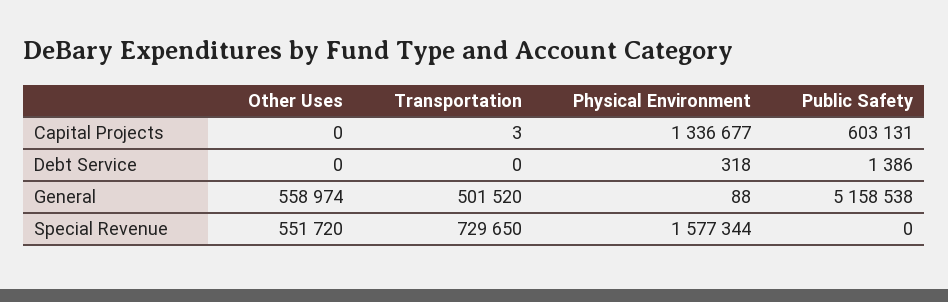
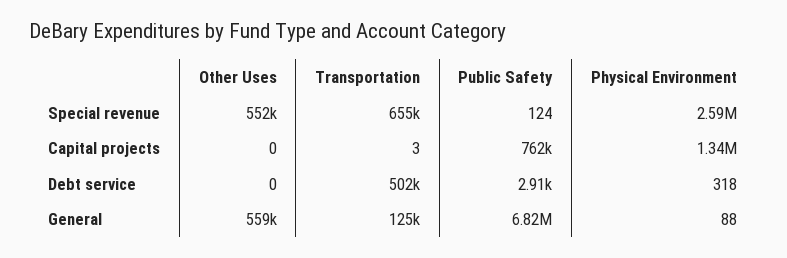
Public Safety, Capital Projects: 603131 -> 762000
Transportation, Debt Service: 0 -> 502000
Public Safety, Debt Service: 1386 -> 2910
Transportation, General: 501520 -> 125000
Public Safety, General: 5158538 -> 6820000
Transportation, Special Revenue: 729650 -> 655000
Physical Environment, Special Revenue: 1577344 -> 2590000
Public Safety, Special Revenue: 0 -> 124

